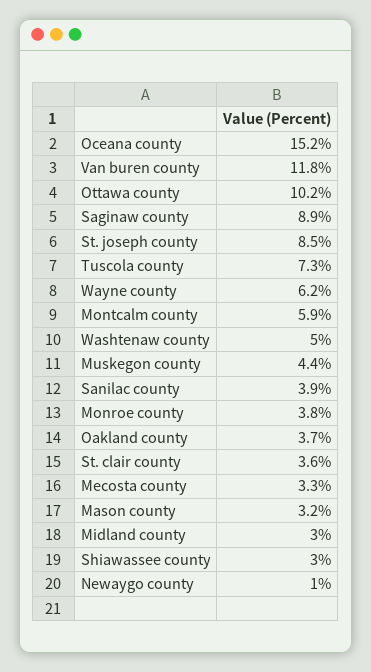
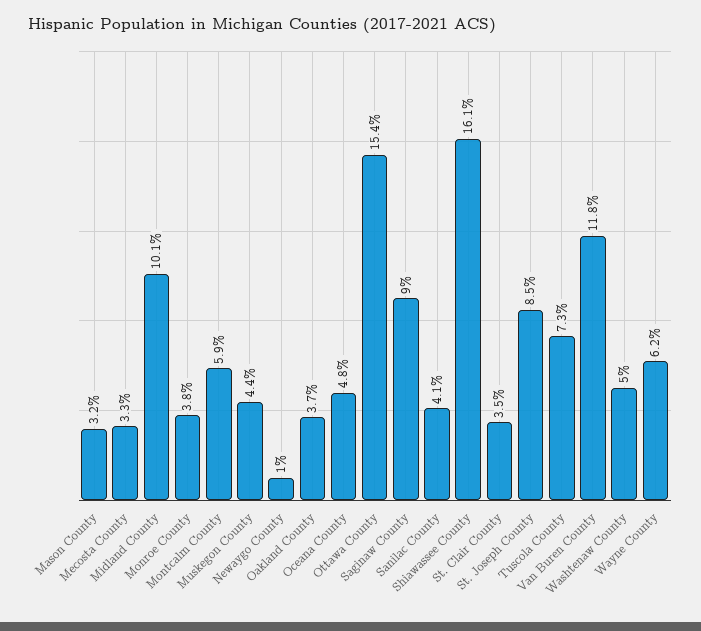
Oceana county: 15.2 -> 4.8
Ottawa county: 10.2 -> 15.4
Saginaw county: 8.9 -> 9
Sanilac county: 3.9 -> 4.1
St. clair county: 3.6 -> 3.5
Midland county: 3 -> 10.1
Shiawassee county: 3 -> 16.1

